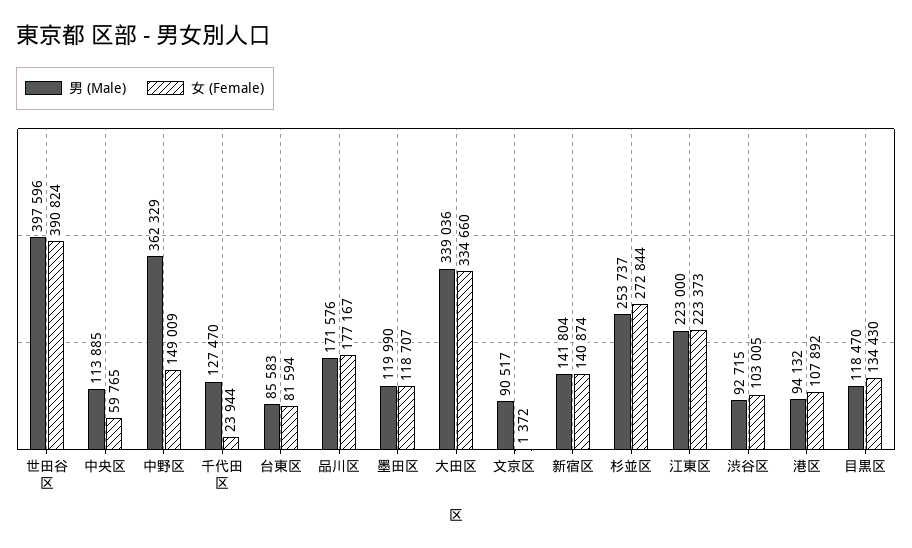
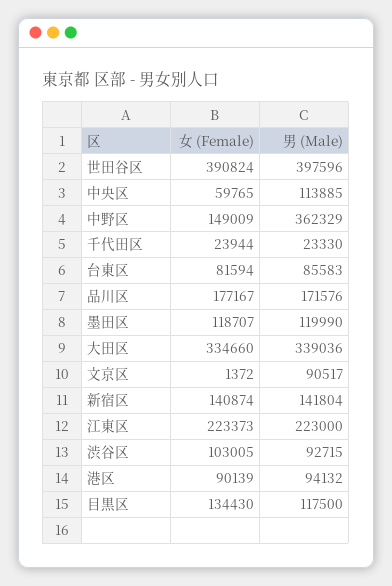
男 (Male), 千代田区: 127470 -> 23330
男 (Male), 杉並区: 253737 -> none
女 (Female), 杉並区: 272844 -> none
女 (Female), 港区: 107892 -> 90139
男 (Male), 目黒区: 118470 -> 117500

